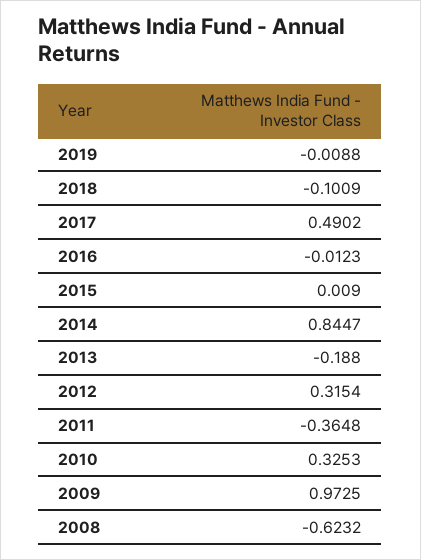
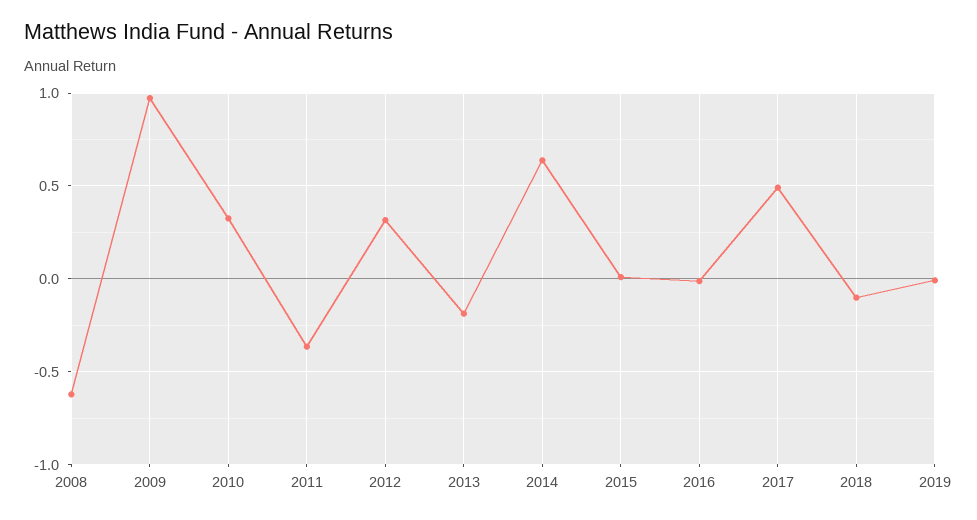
2014: 0.8447 -> 0.65

